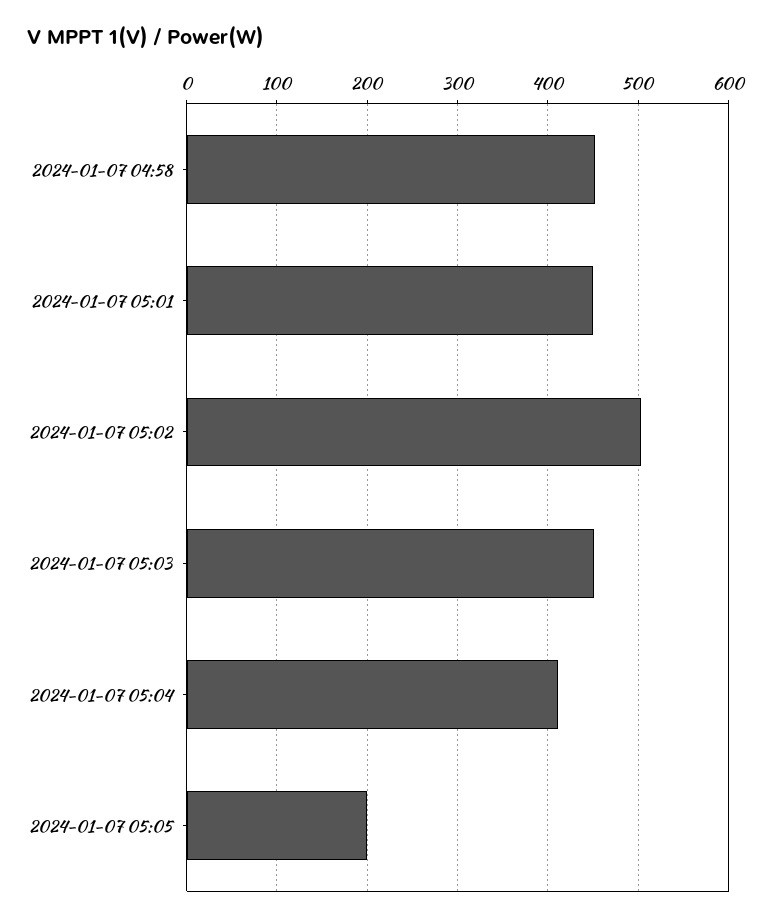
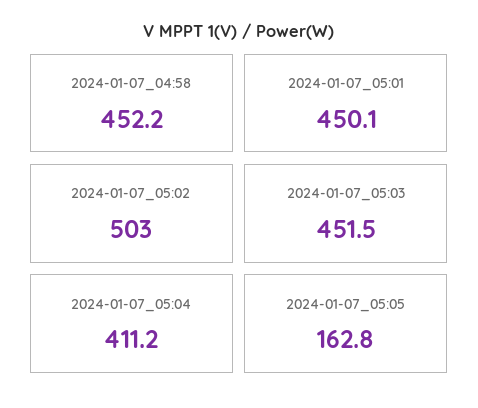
2024-01-07 05:05: 200 -> 162.8

